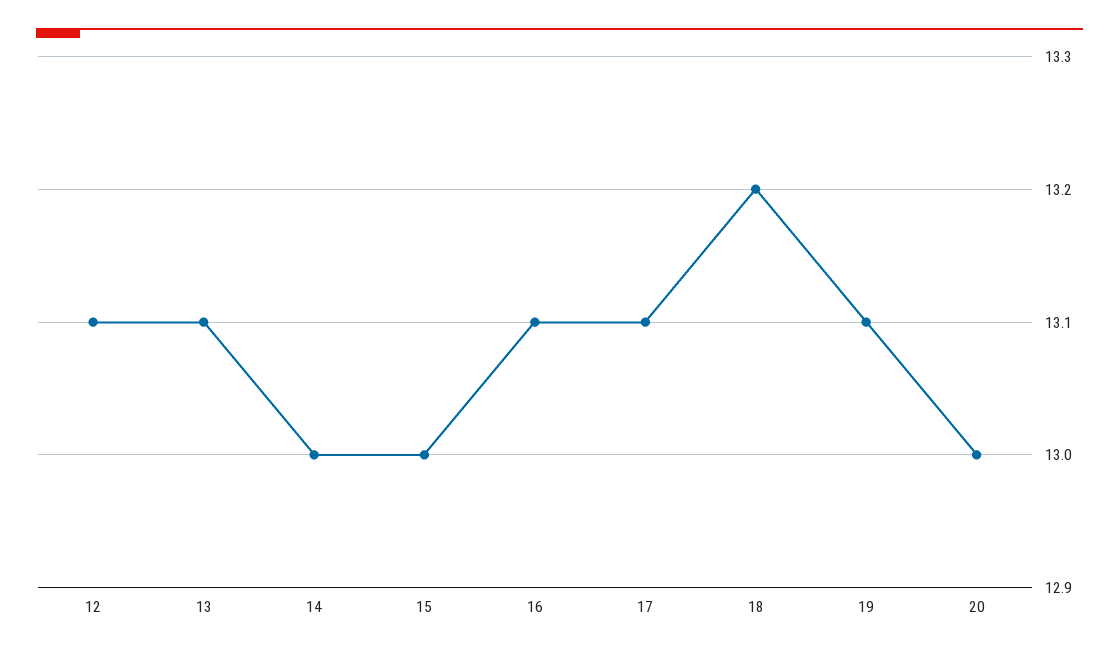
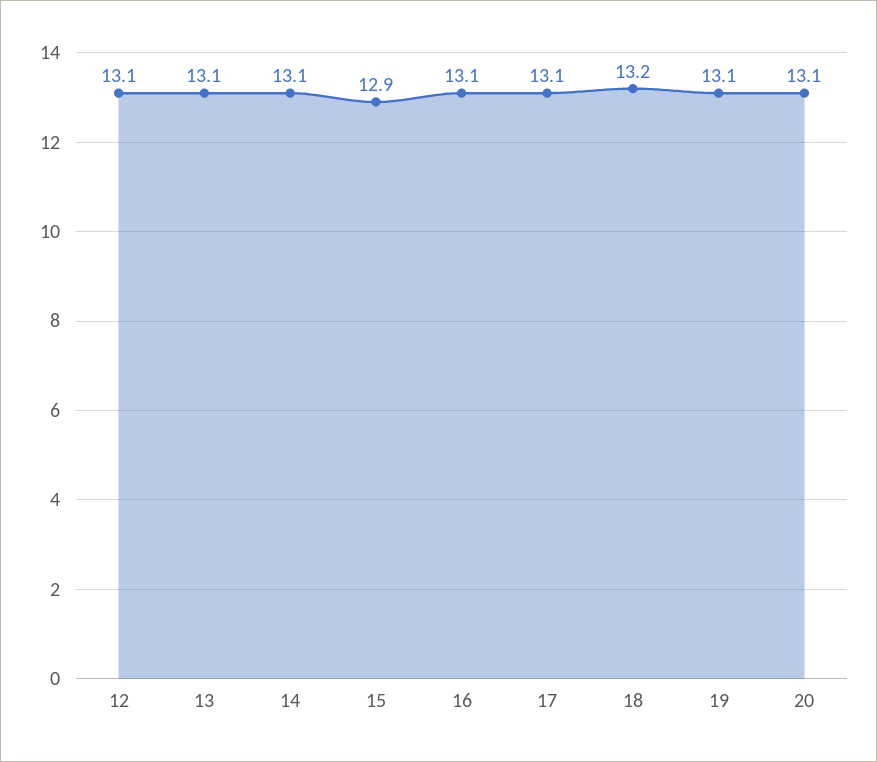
14: 13 -> 13.1
15: 13 -> 12.9
20: 13 -> 13.1

